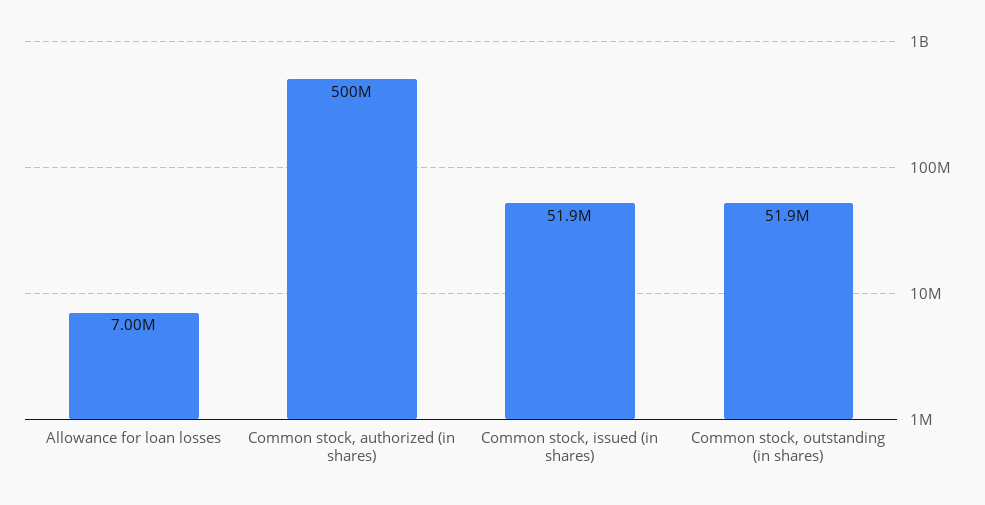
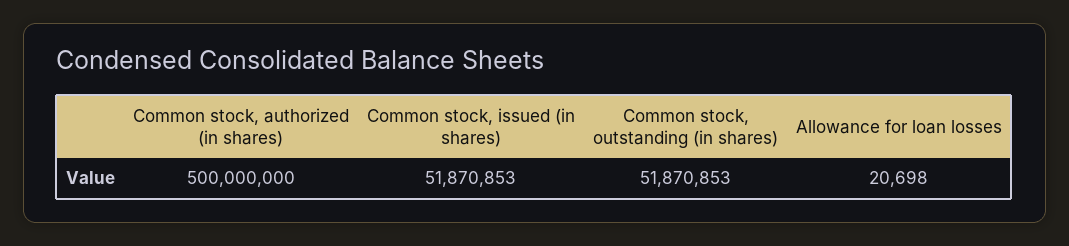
Allowance for loan losses: 7000000 -> 20698

